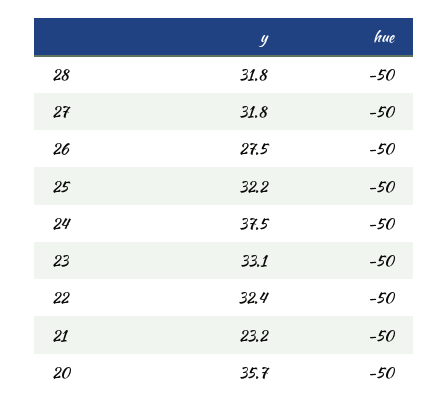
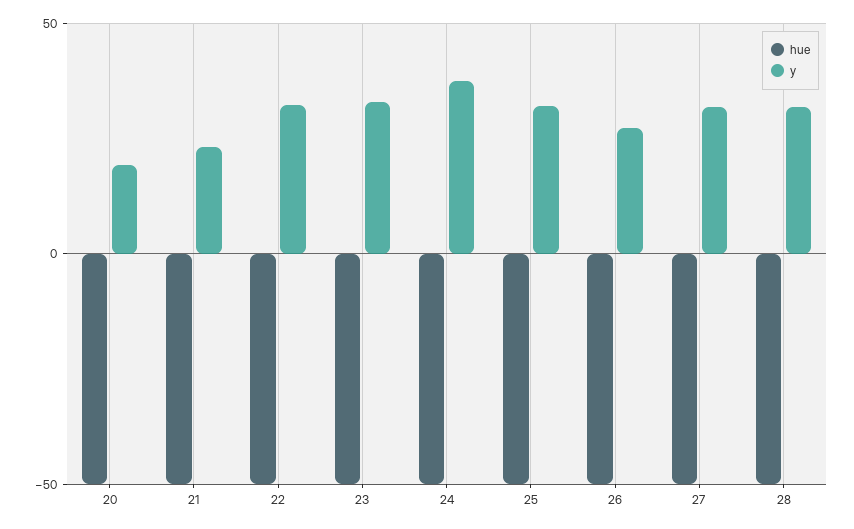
y, 20: 35.7 -> 20

